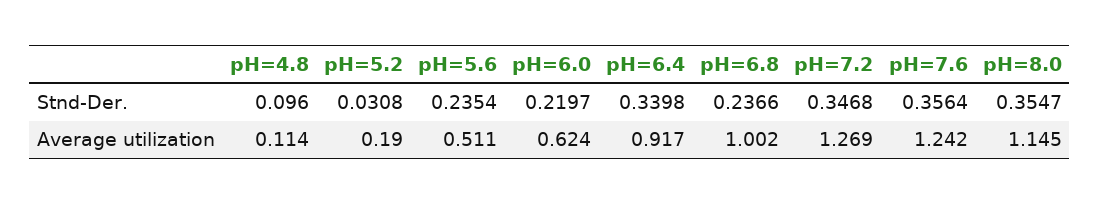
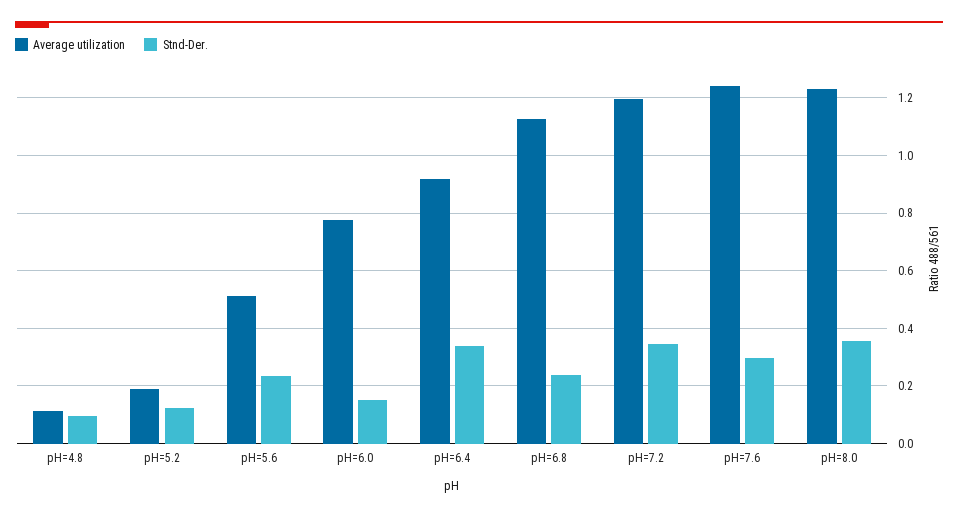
Stnd-Der., pH=5.2: 0.0308 -> 0.125
Stnd-Der., pH=6.0: 0.2197 -> 0.15
Stnd-Der., pH=7.6: 0.3564 -> 0.3
Average utilization, pH=6.0: 0.624 -> 0.775
Average utilization, pH=6.8: 1.002 -> 1.125
Average utilization, pH=7.2: 1.269 -> 1.2
Average utilization, pH=8.0: 1.145 -> 1.225

